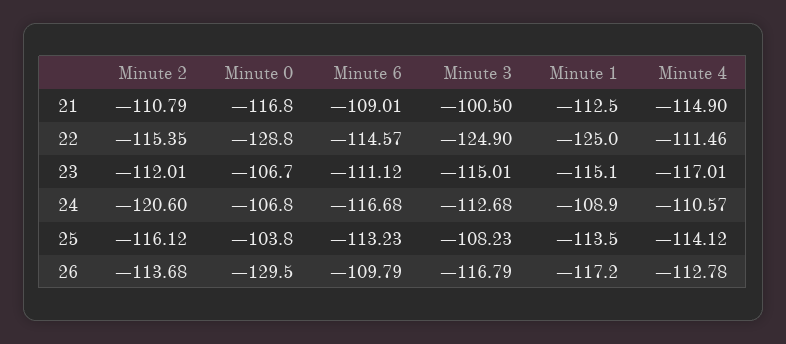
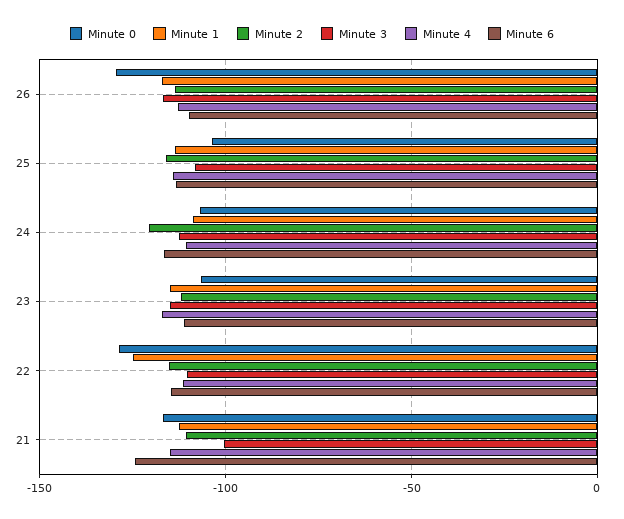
Minute 6, 21: -109.01 -> -125
Minute 3, 22: -124.9 -> -110

